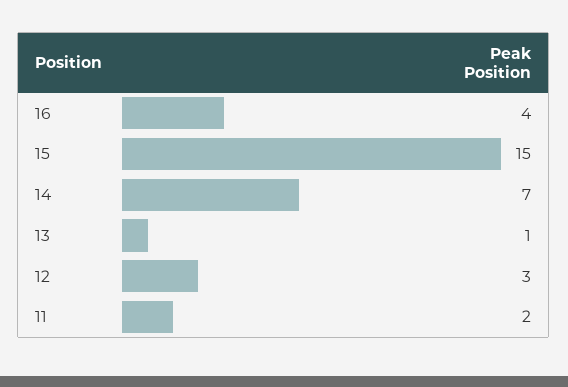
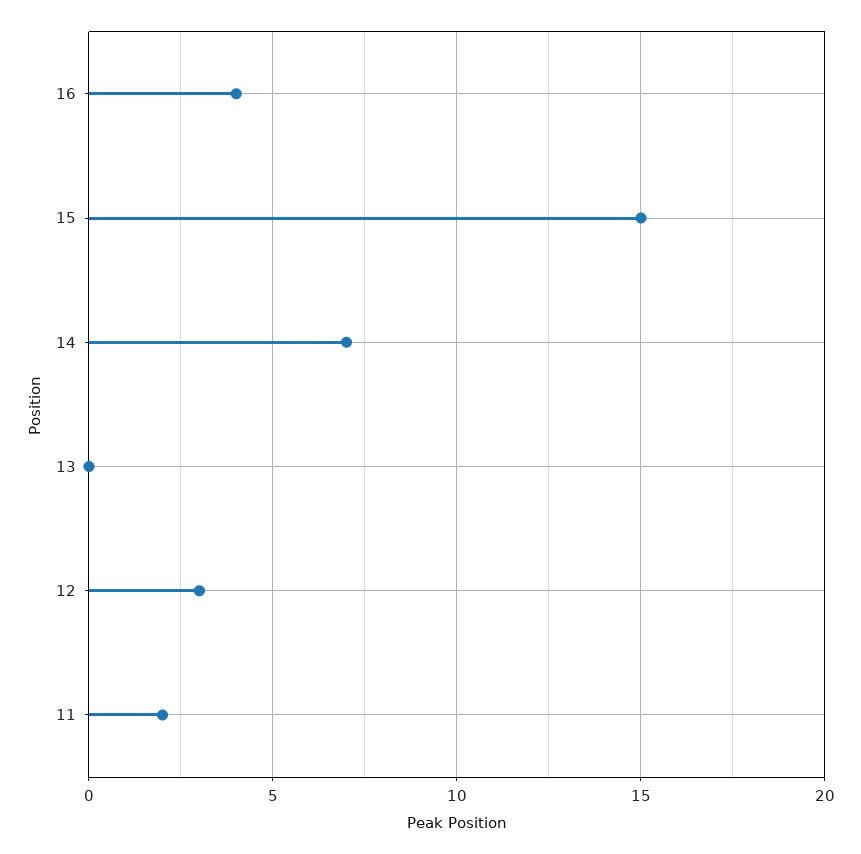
13: 1 -> 0

